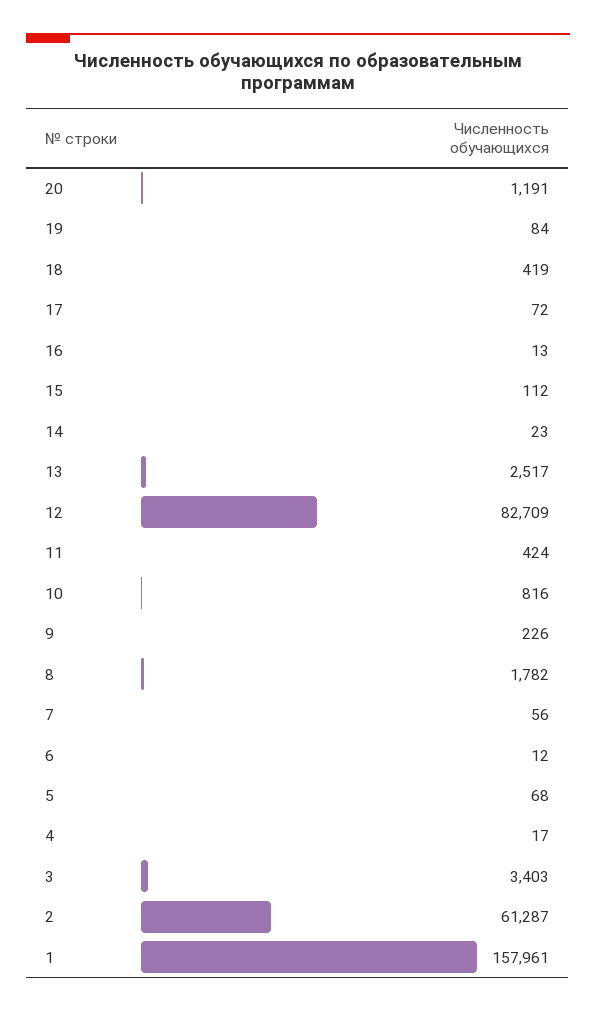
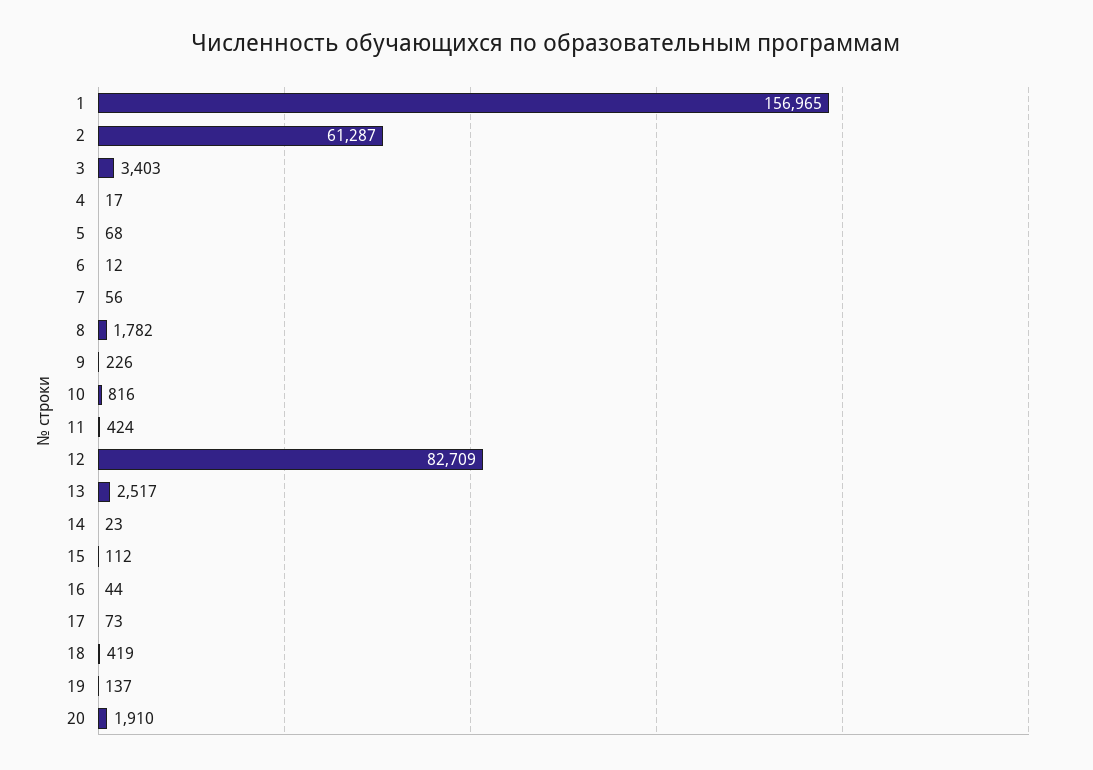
20: 1191 -> 1910
19: 84 -> 137
17: 72 -> 73
16: 13 -> 44
1: 157961 -> 156965

